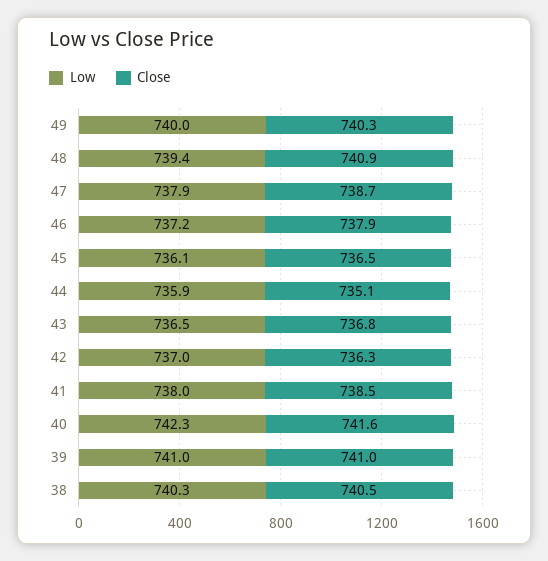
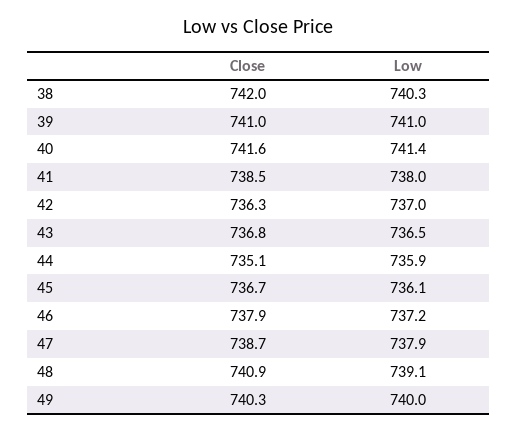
Low, 48: 739.4 -> 739.1
Close, 45: 736.5 -> 736.7
Low, 40: 742.3 -> 741.4
Close, 38: 740.5 -> 742

